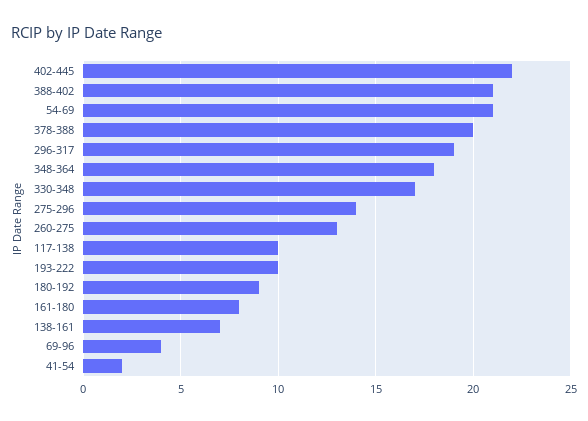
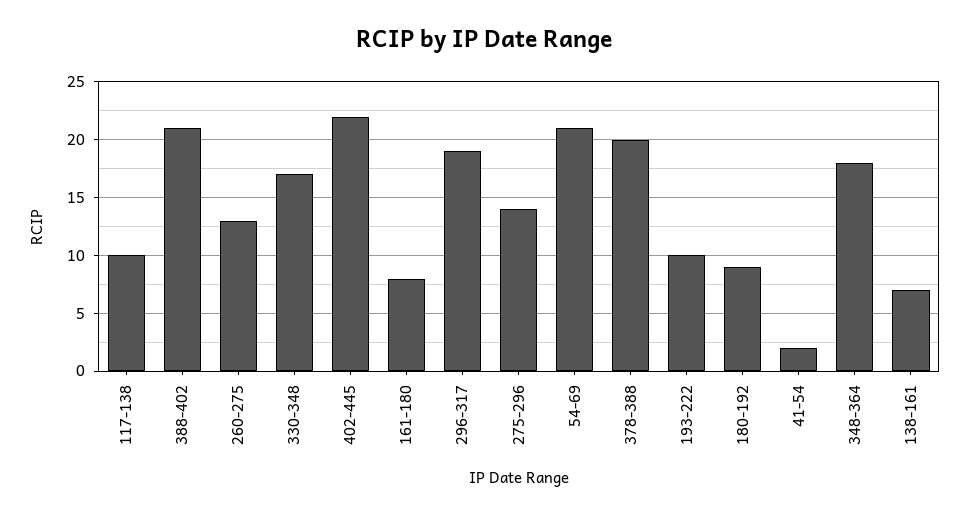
69-96: 4 -> none

